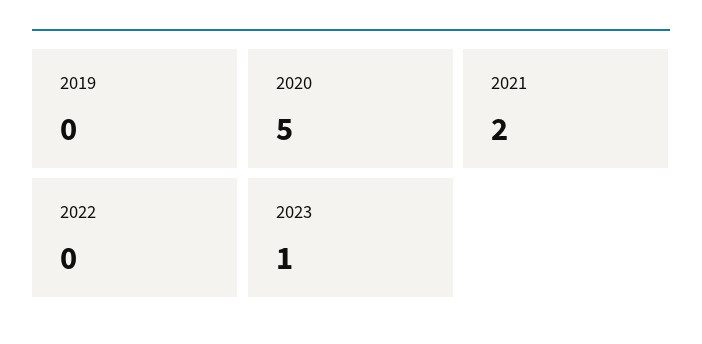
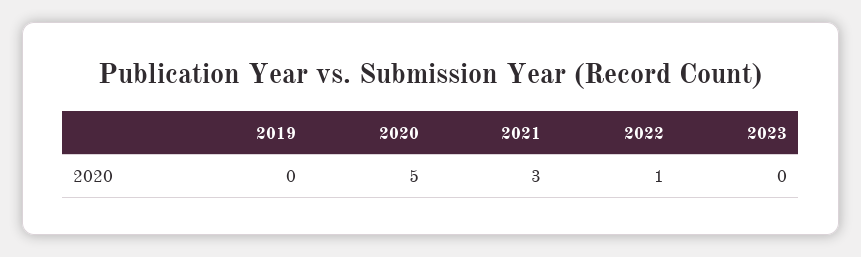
2021: 2 -> 3
2022: 0 -> 1
2023: 1 -> 0

